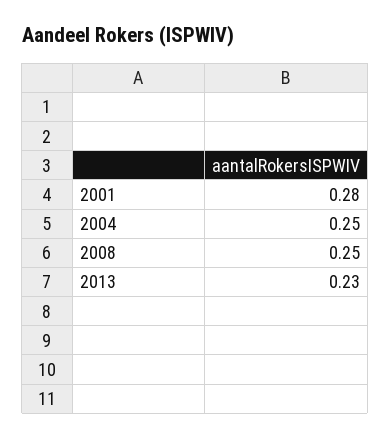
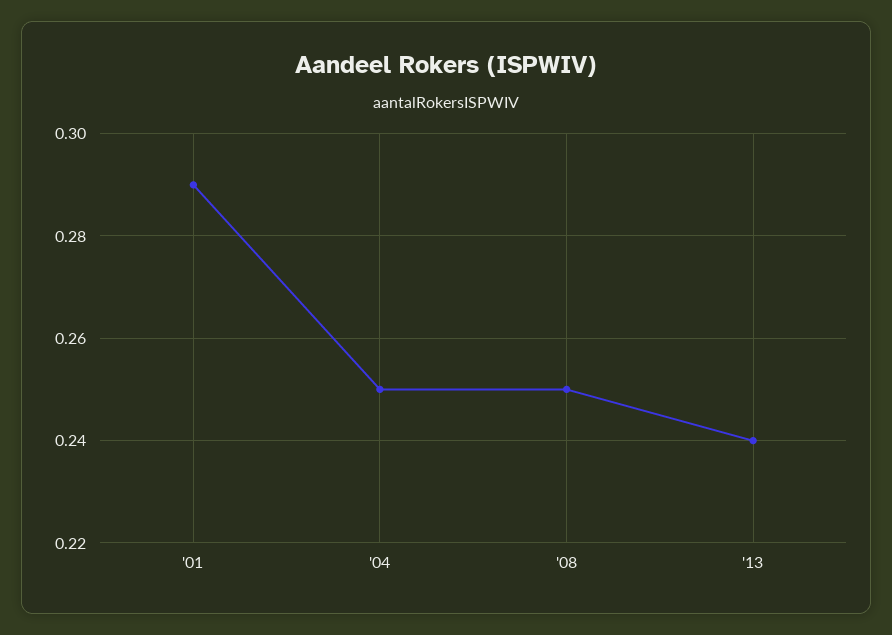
2001: 0.28 -> 0.29
2013: 0.23 -> 0.24

